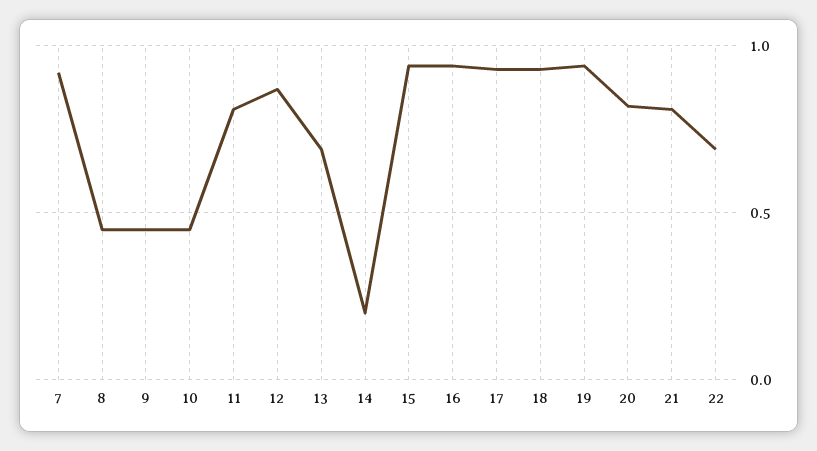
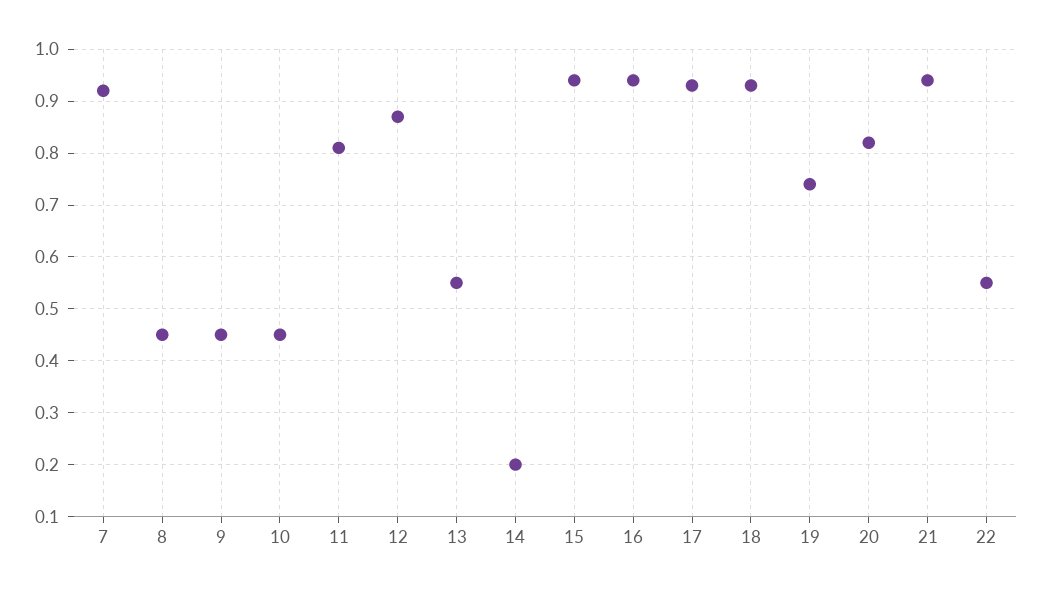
13: 0.7 -> 0.55
19: 0.95 -> 0.75
21: 0.8 -> 0.95
22: 0.7 -> 0.55

